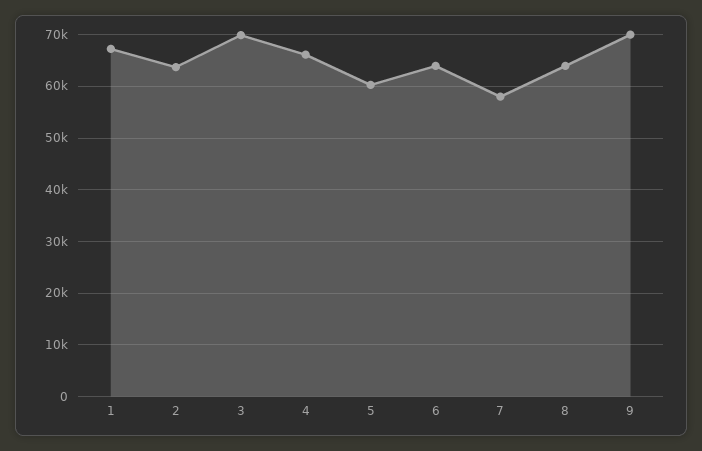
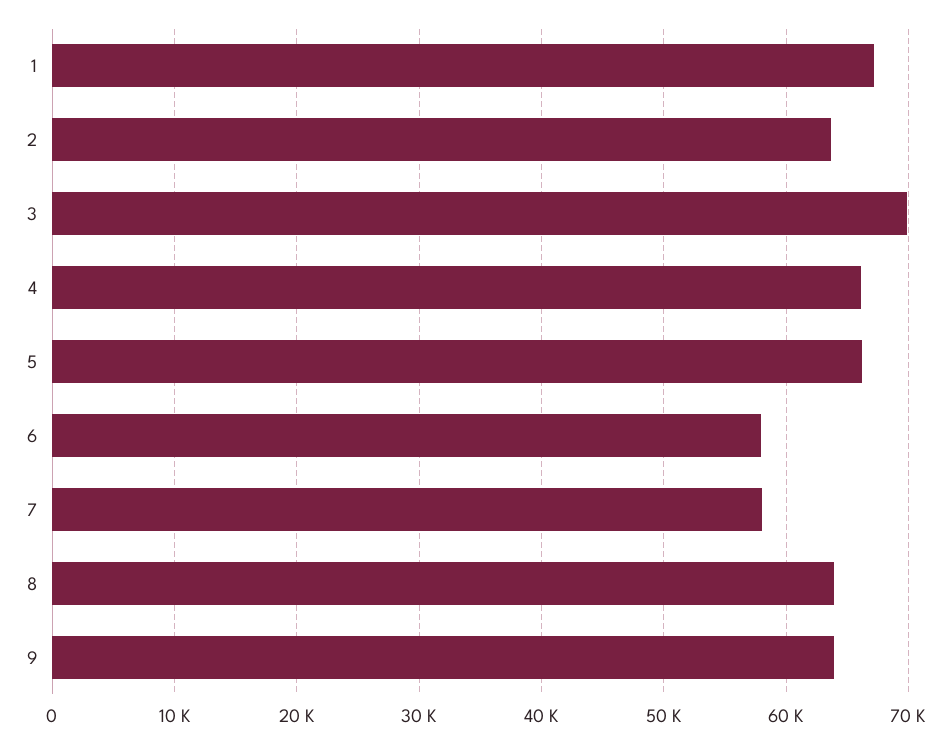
5: 60000 -> 66000
6: 64000 -> 58000
9: 70000 -> 64000

